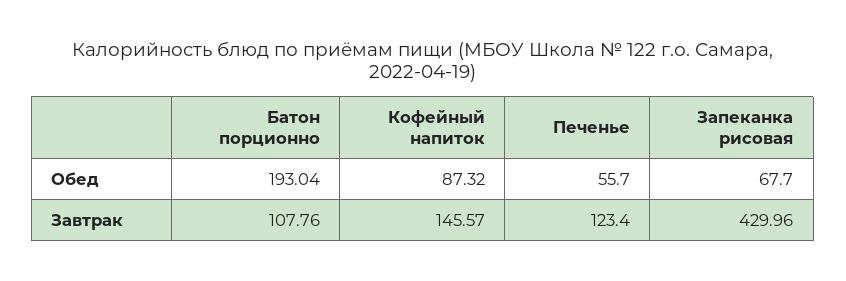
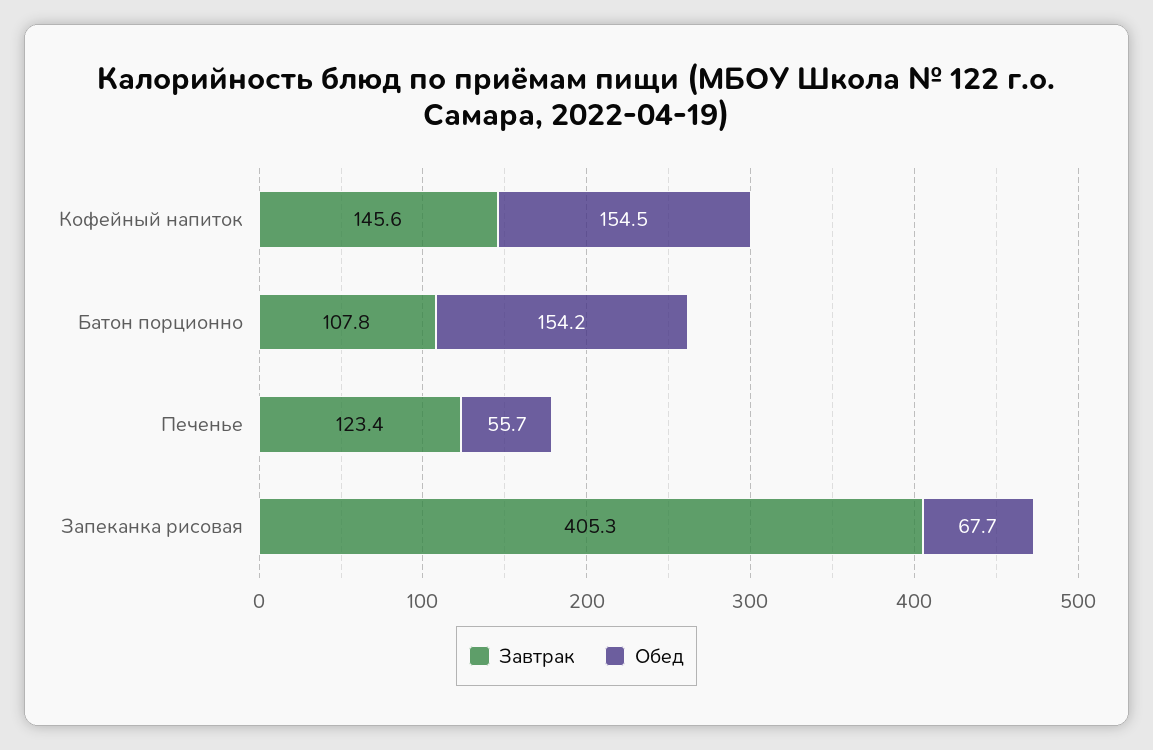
Обед, Батон порционно: 193.04 -> 154.2
Обед, Кофейный напиток: 87.32 -> 154.5
Завтрак, Запеканка рисовая: 429.96 -> 405.3

